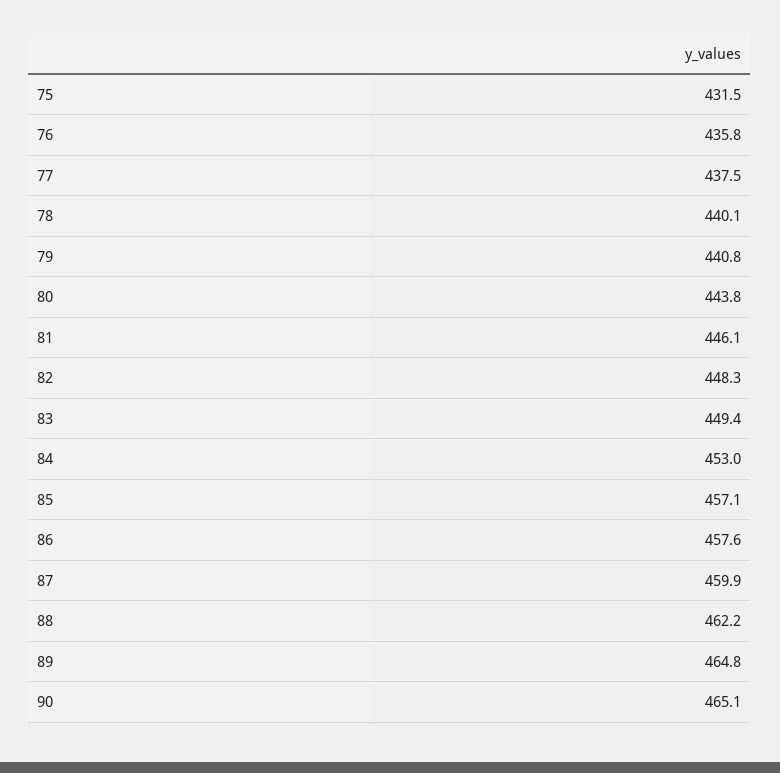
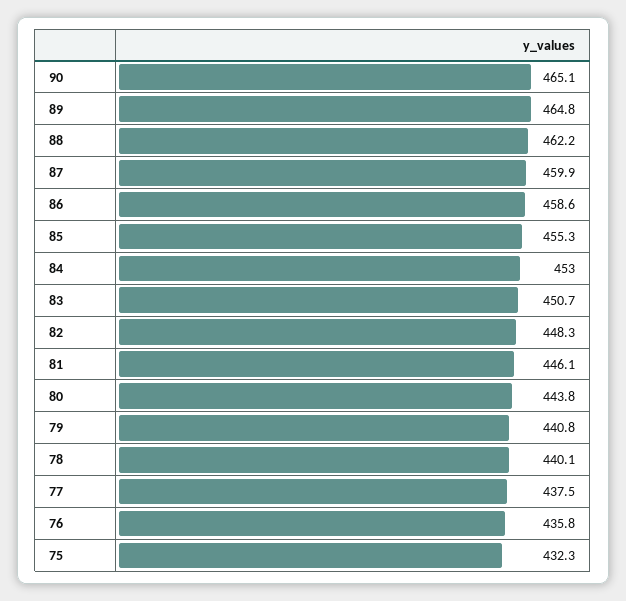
75: 431.5 -> 432.3
83: 449.4 -> 450.7
85: 457.1 -> 455.3
86: 457.6 -> 458.6

